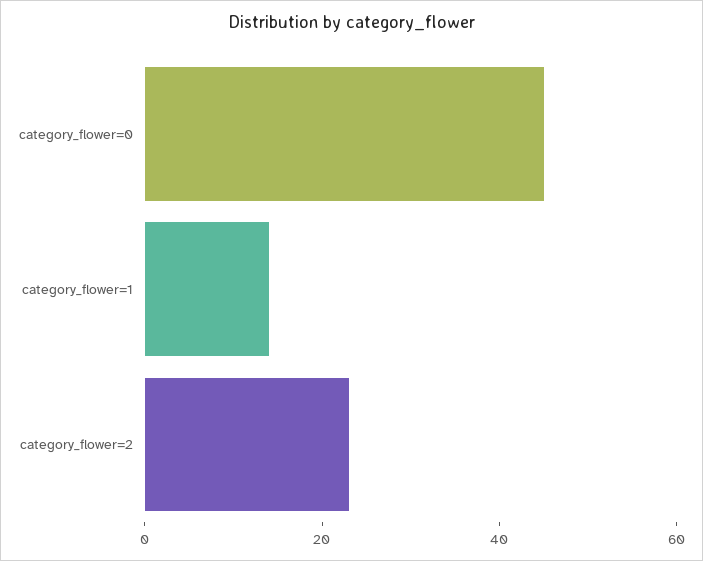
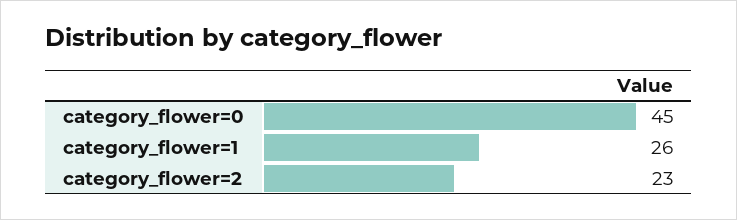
category_flower=1: 15 -> 26

